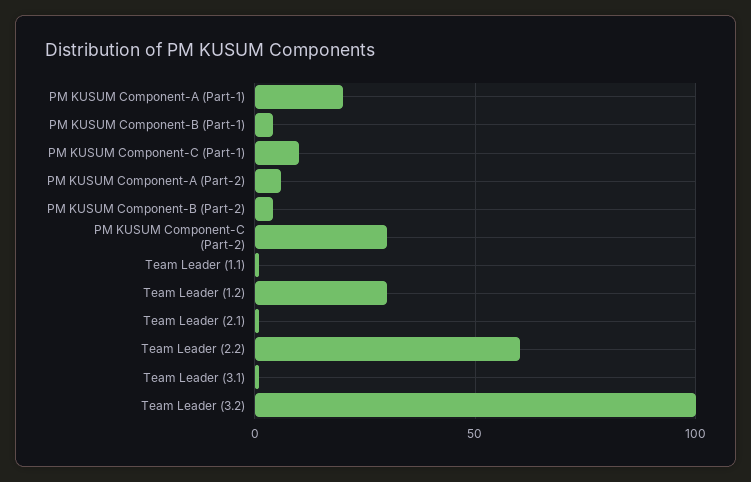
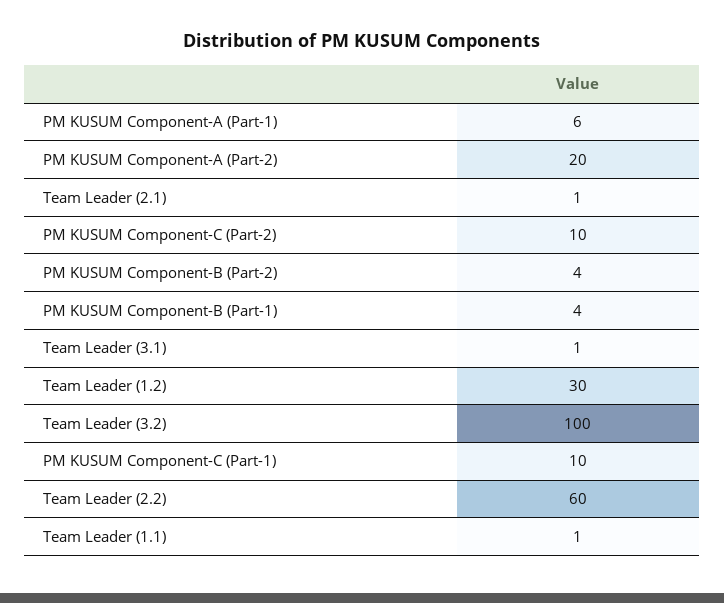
PM KUSUM Component-A (Part-1): 20 -> 6
PM KUSUM Component-A (Part-2): 5 -> 20
PM KUSUM Component-C (Part-2): 30 -> 10

